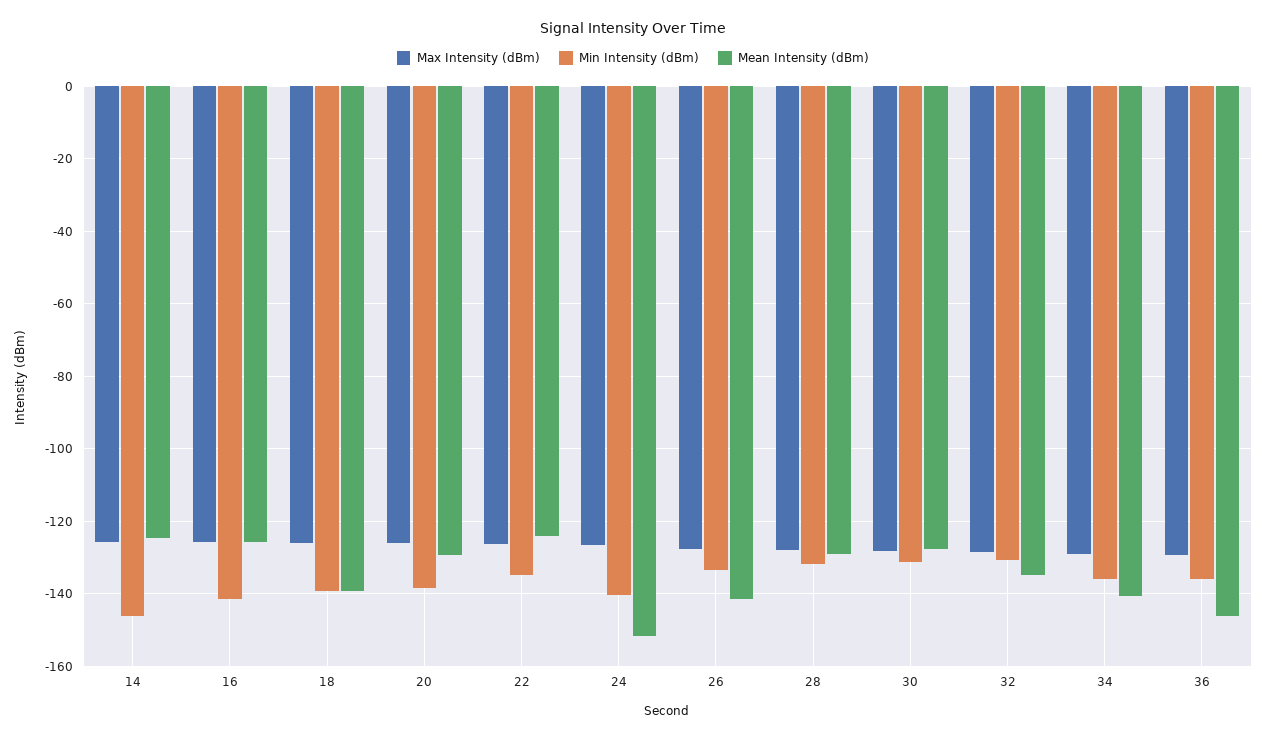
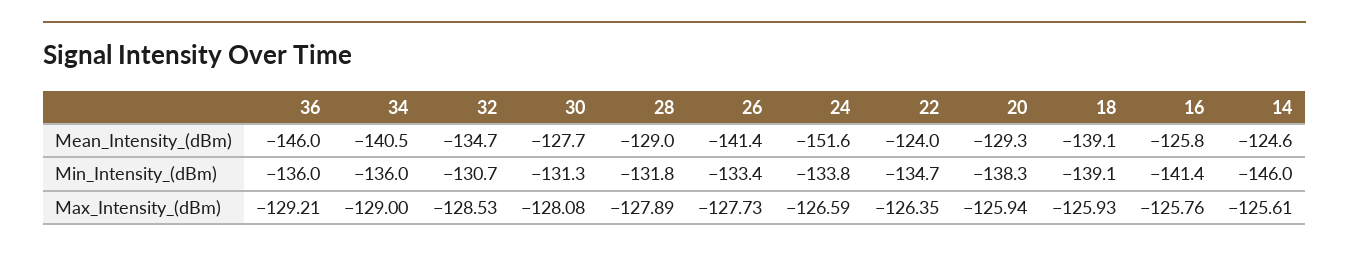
Min Intensity (dBm), 24: -140 -> -133.8

